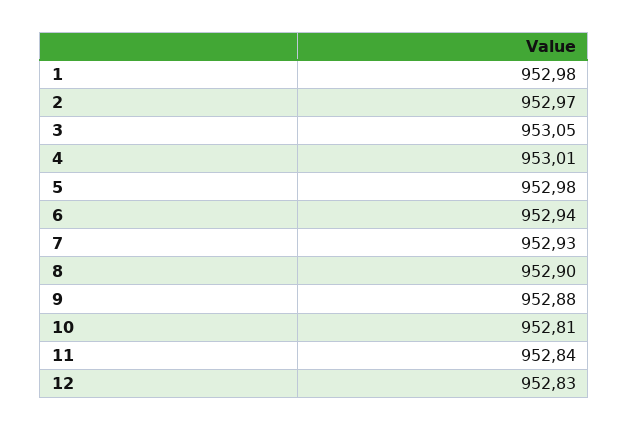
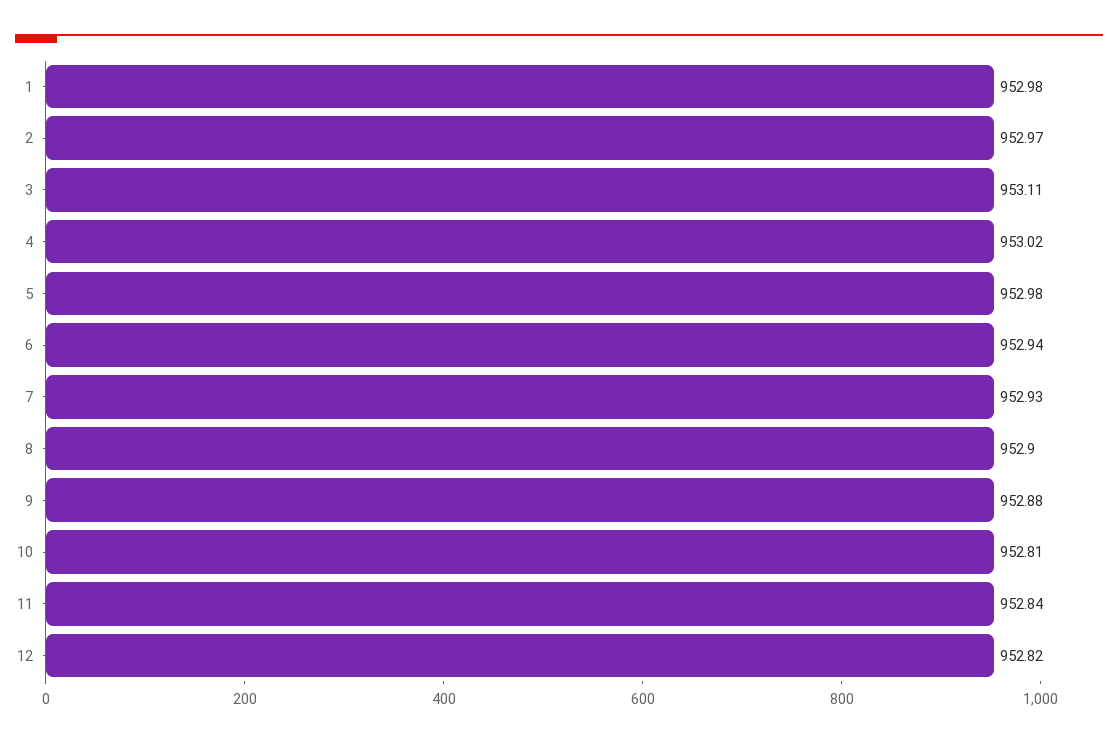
3: 953.05 -> 953.11
4: 953.01 -> 953.02
12: 952.83 -> 952.82

